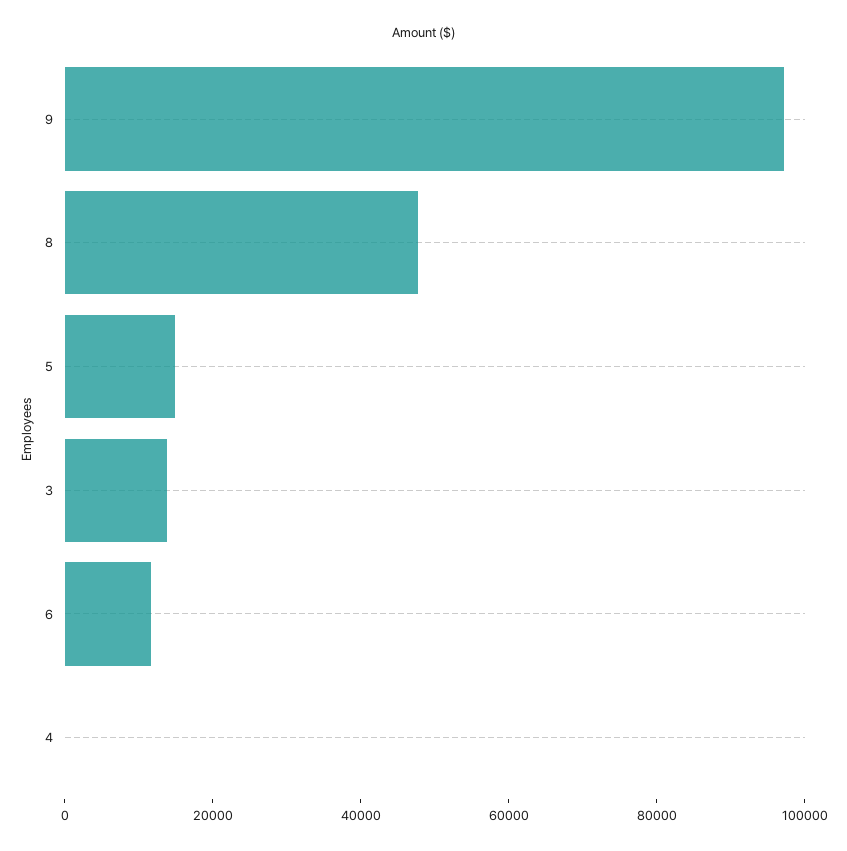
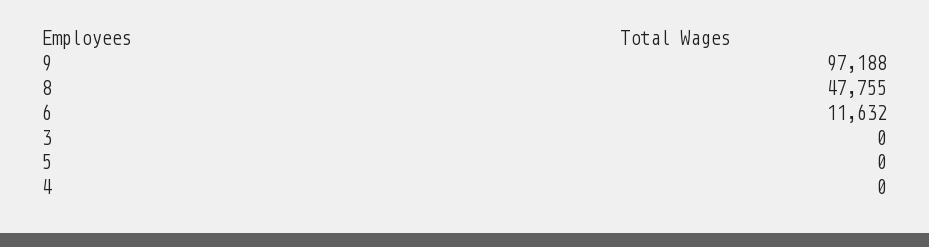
5: 15000 -> 0
3: 15000 -> 0

